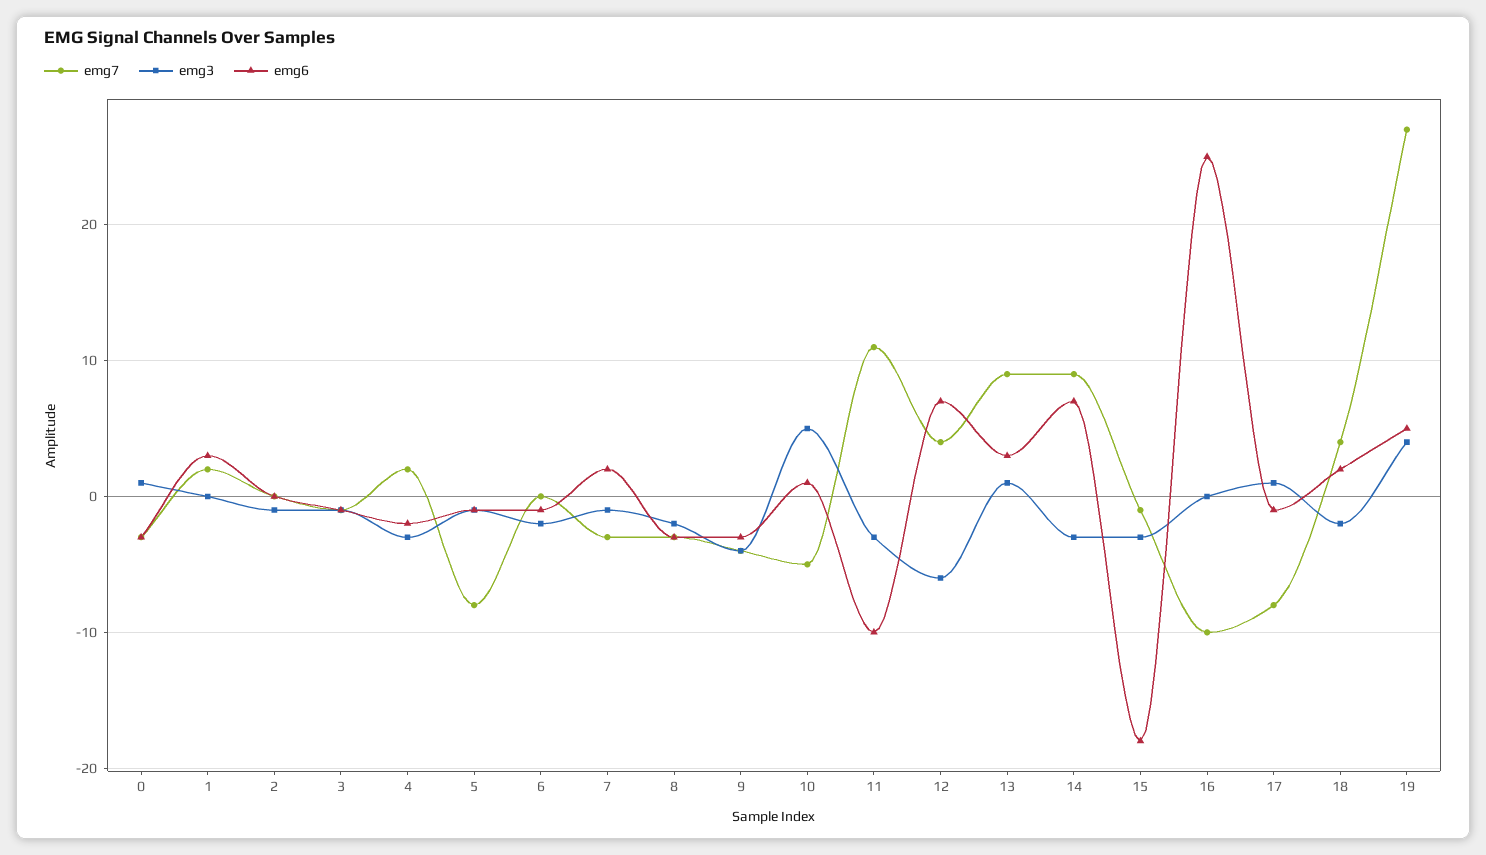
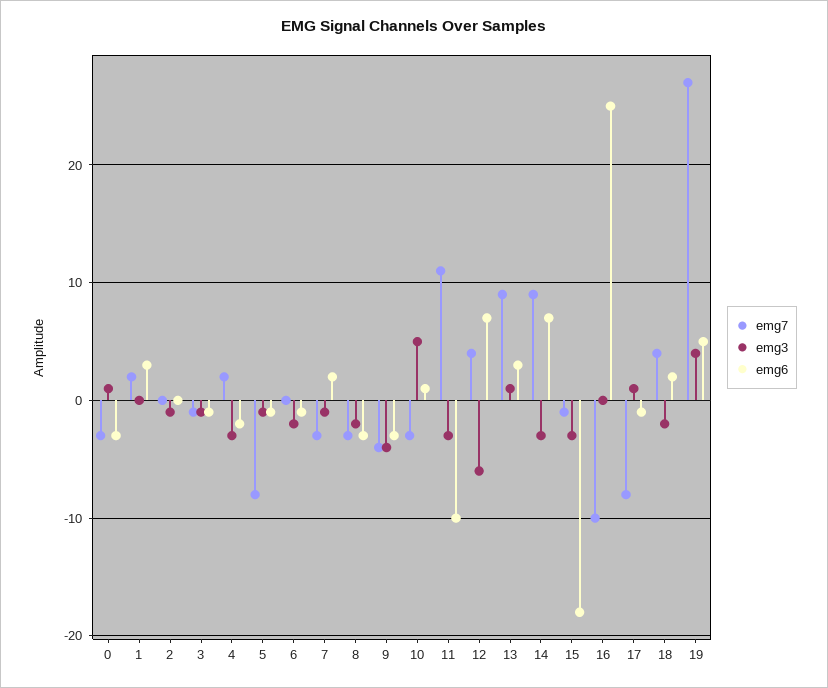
emg7, 10: -5 -> -3

